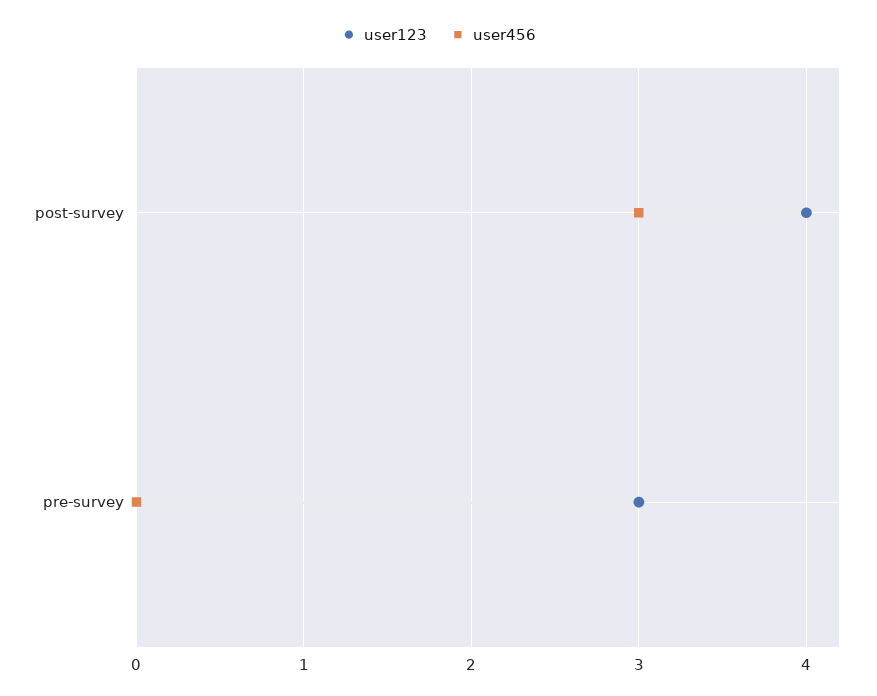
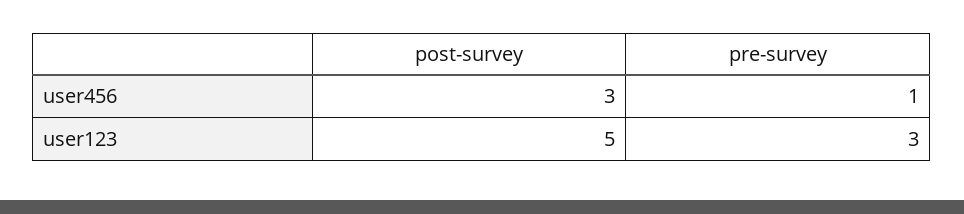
user123, post-survey: 4 -> 5
user456, pre-survey: 0 -> 1

